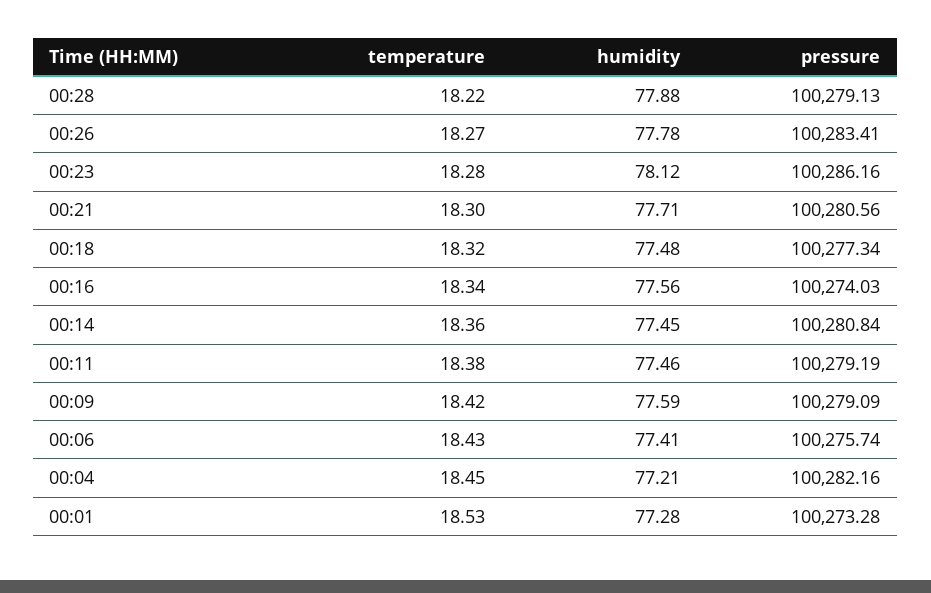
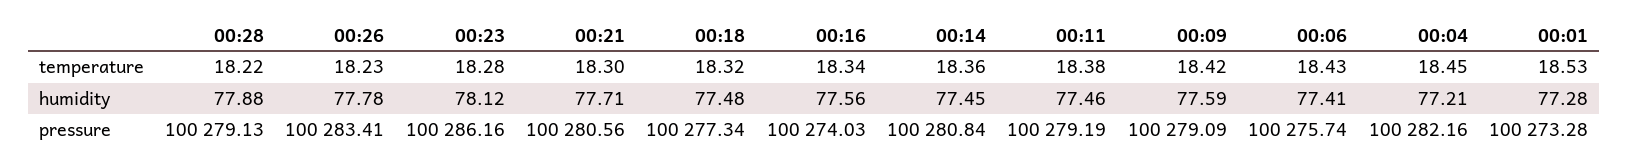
temperature, 00:26: 18.27 -> 18.23

